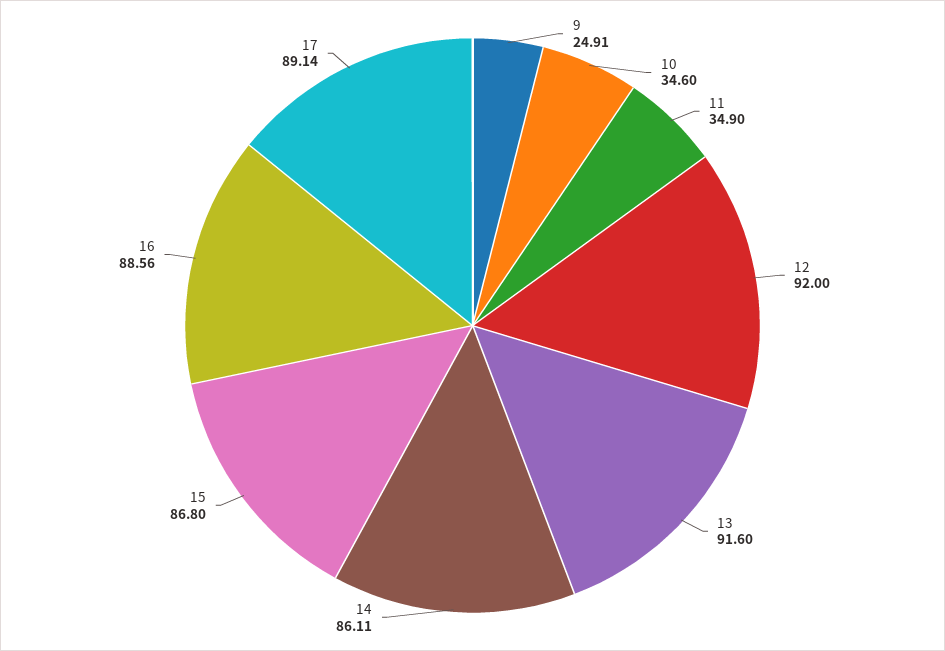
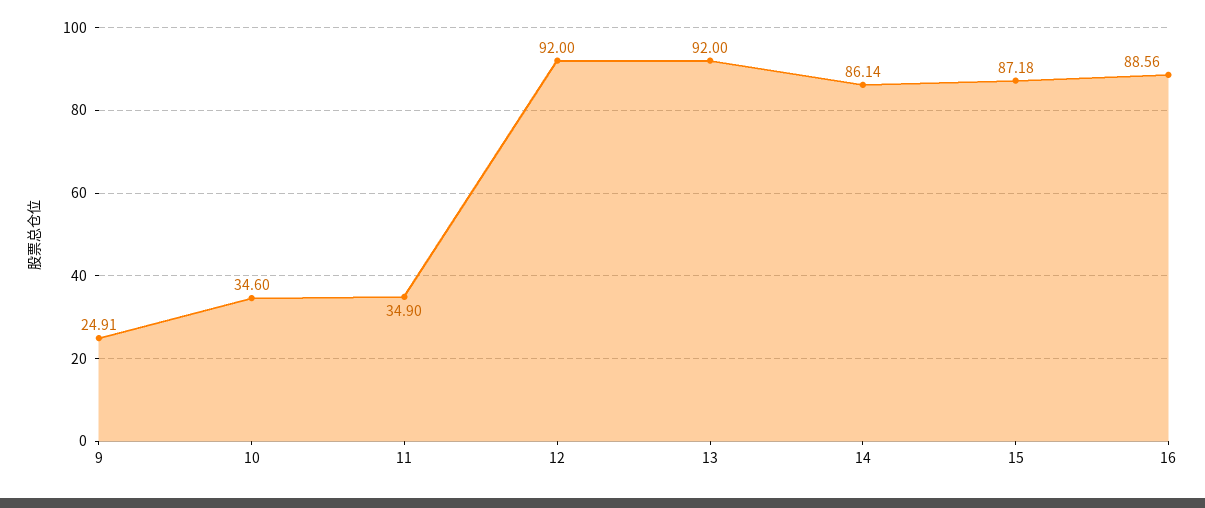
13: 91.6 -> 92
14: 86.11 -> 86.14
15: 86.8 -> 87.18
17: 89.14 -> none

